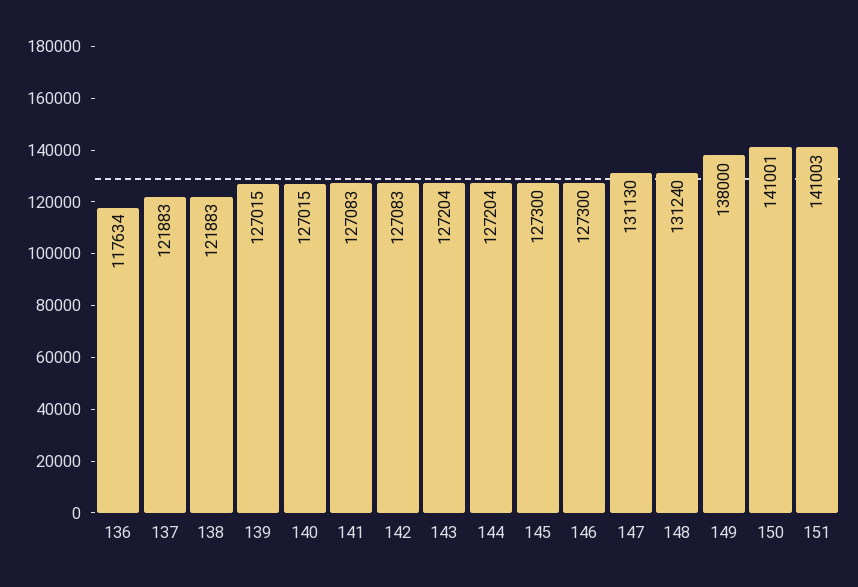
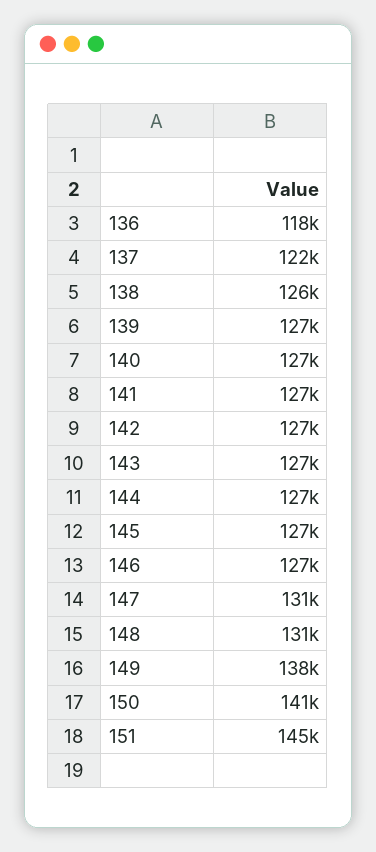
138: 121883 -> 126000
151: 141003 -> 145000

